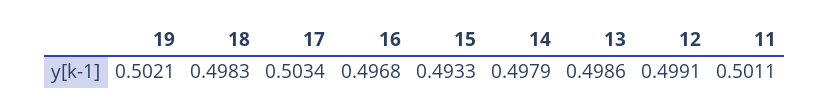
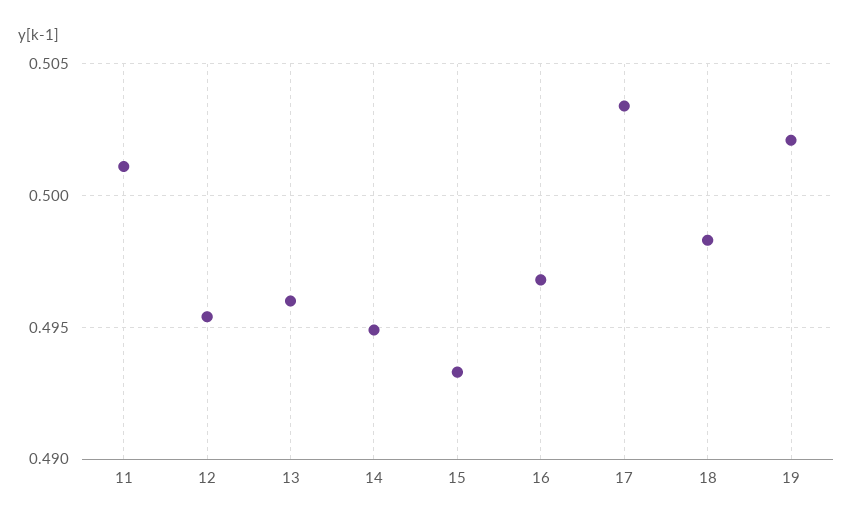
14: 0.4979 -> 0.495
13: 0.4986 -> 0.496
12: 0.4991 -> 0.4955

